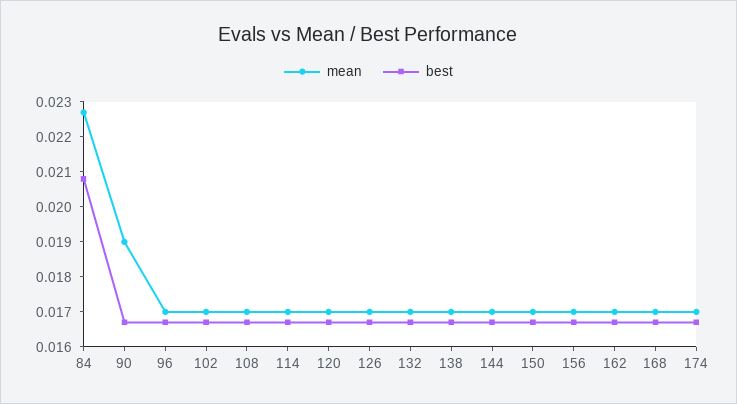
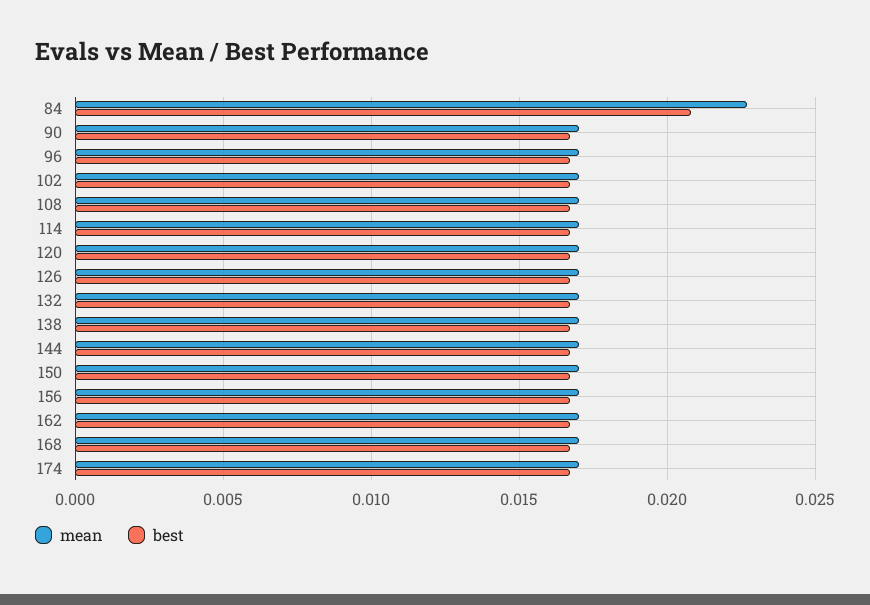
mean, 90: 0.019 -> 0.017

